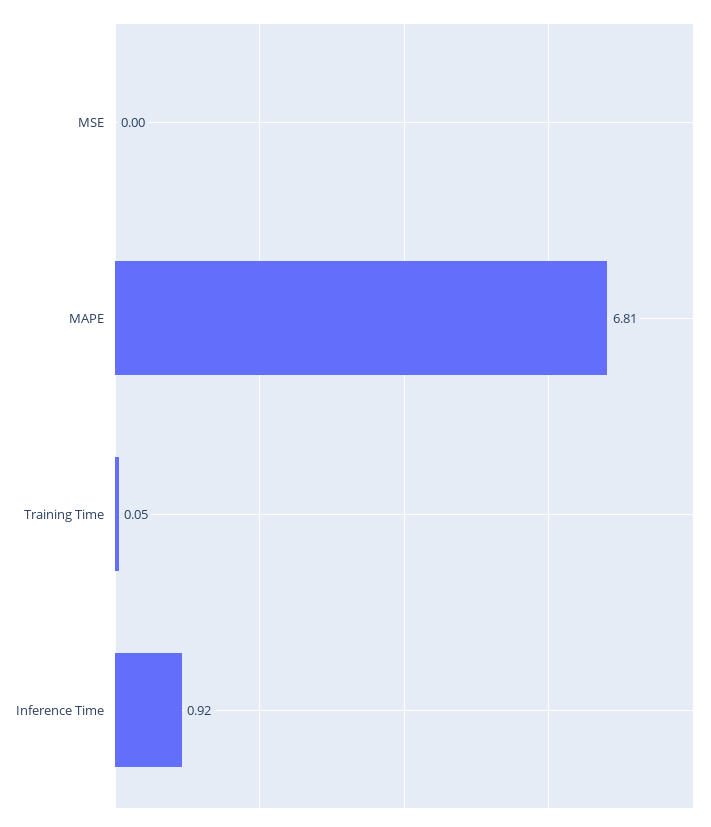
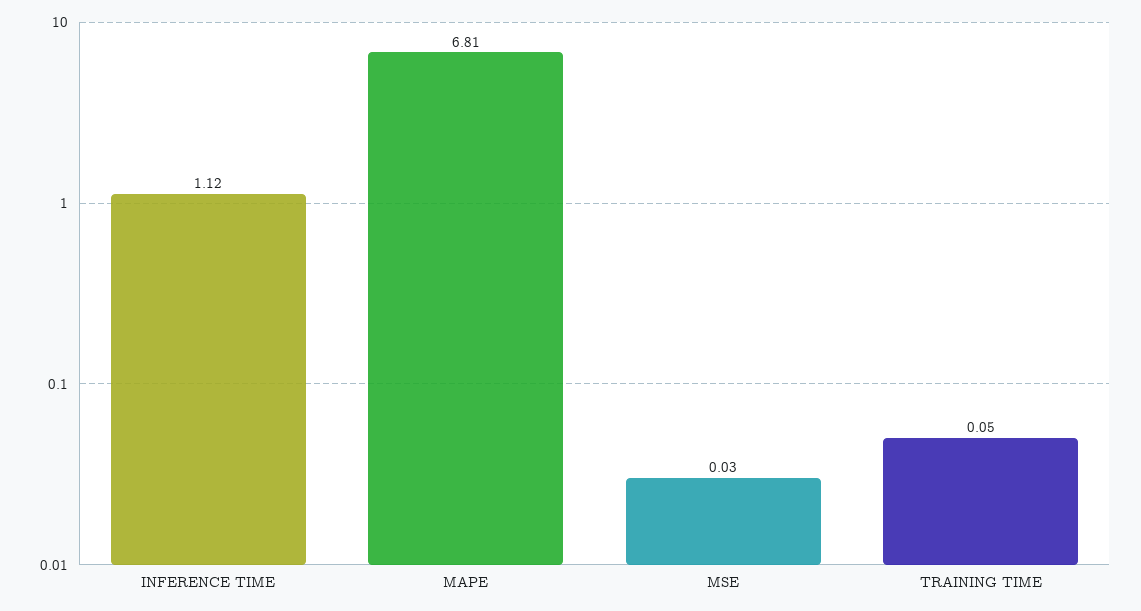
MSE: 0 -> 0.03
Inference Time: 0.92 -> 1.12

